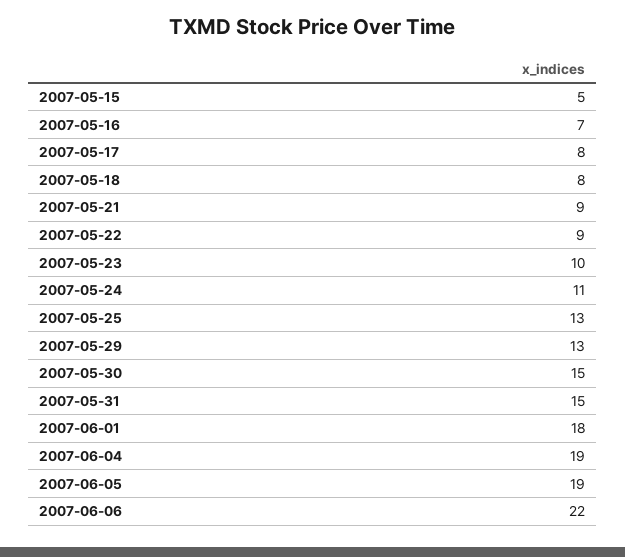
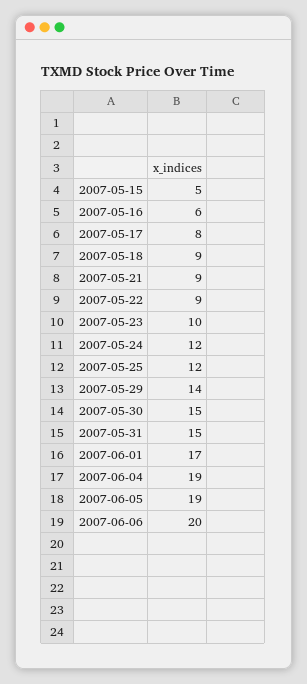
2007-05-16: 7 -> 6
2007-05-18: 8 -> 9
2007-05-24: 11 -> 12
2007-05-25: 13 -> 12
2007-05-29: 13 -> 14
2007-06-01: 18 -> 17
2007-06-06: 22 -> 20

